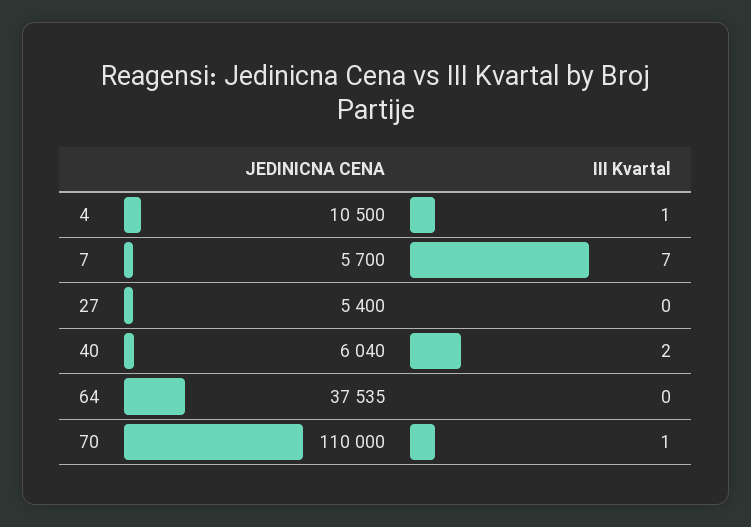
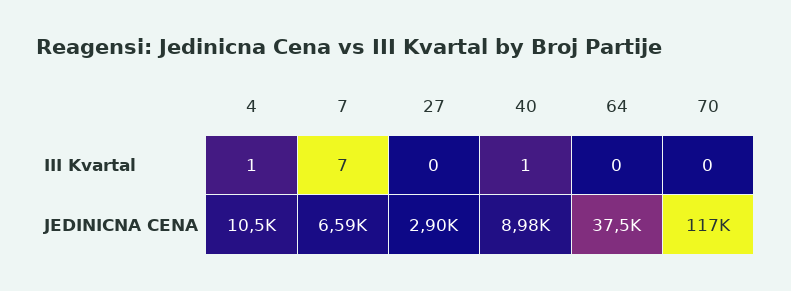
JEDINICNA CENA, 7: 5700 -> 6590
JEDINICNA CENA, 27: 5400 -> 2900
JEDINICNA CENA, 40: 6040 -> 8980
III Kvartal, 40: 2 -> 1
JEDINICNA CENA, 70: 110000 -> 117000
III Kvartal, 70: 1 -> 0

